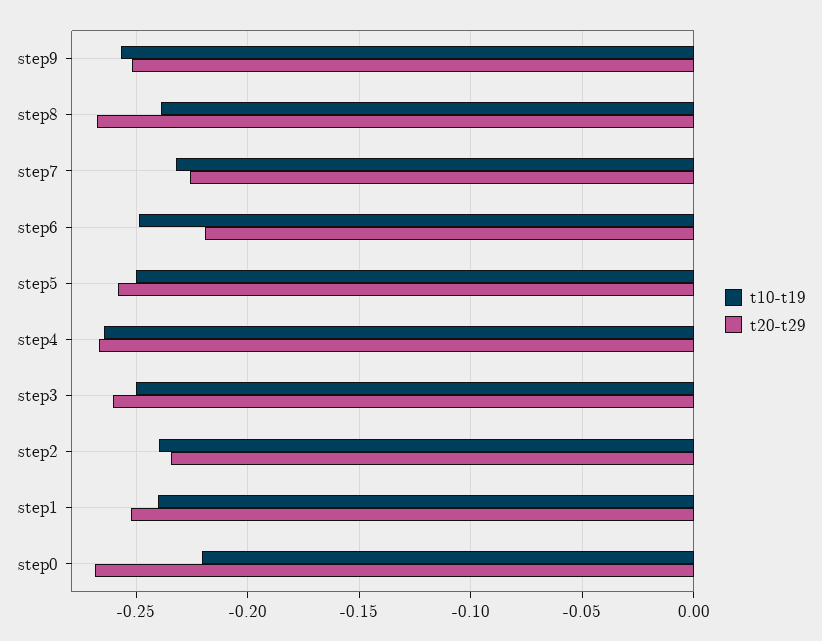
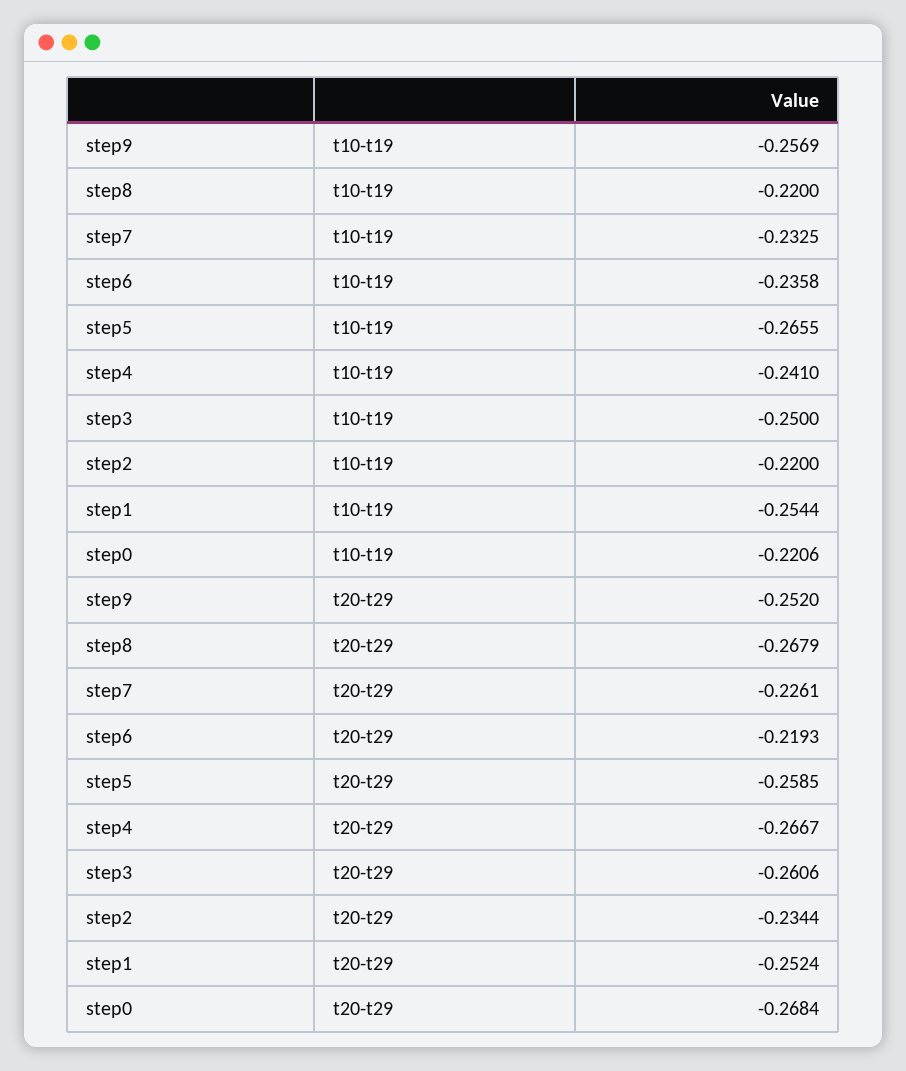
t10-t19, step8: -0.24 -> -0.22
t10-t19, step6: -0.25 -> -0.2358
t10-t19, step5: -0.25 -> -0.2655
t10-t19, step4: -0.265 -> -0.241
t10-t19, step2: -0.24 -> -0.22
t10-t19, step1: -0.24 -> -0.2544

